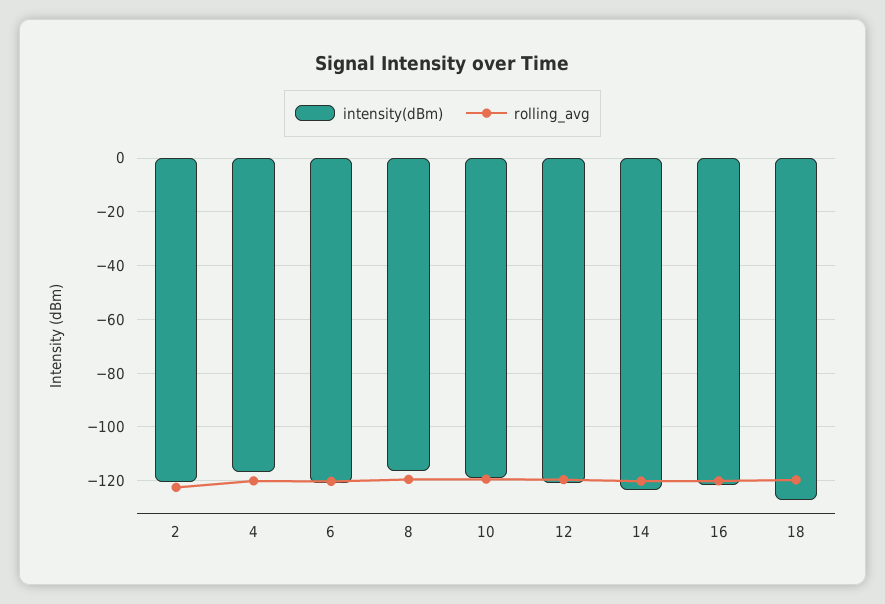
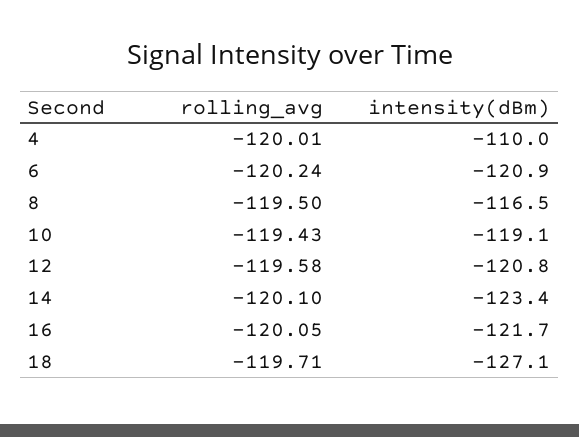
intensity(dBm), 2: -120 -> none
rolling_avg, 2: -122.5 -> none
intensity(dBm), 4: -117.5 -> -110

